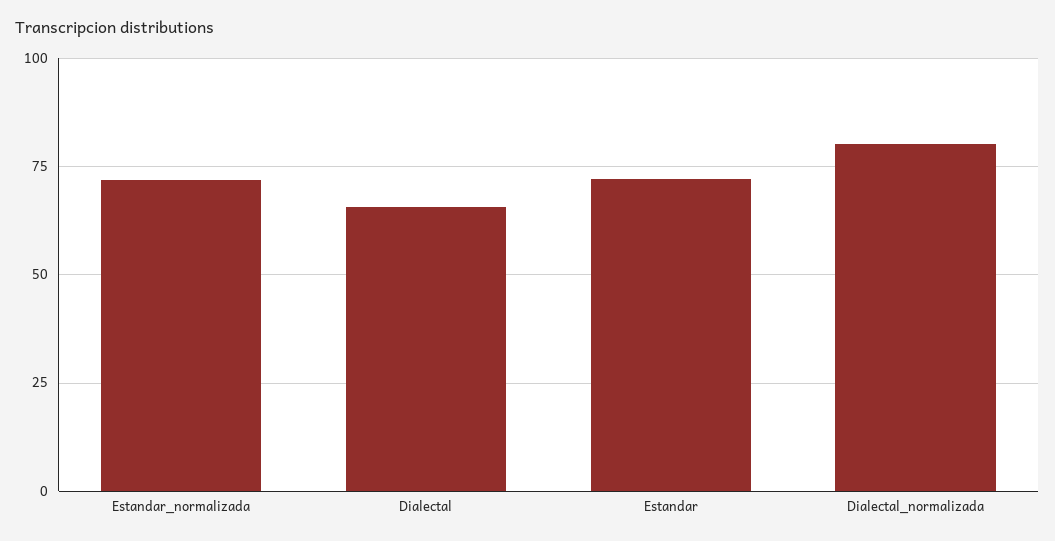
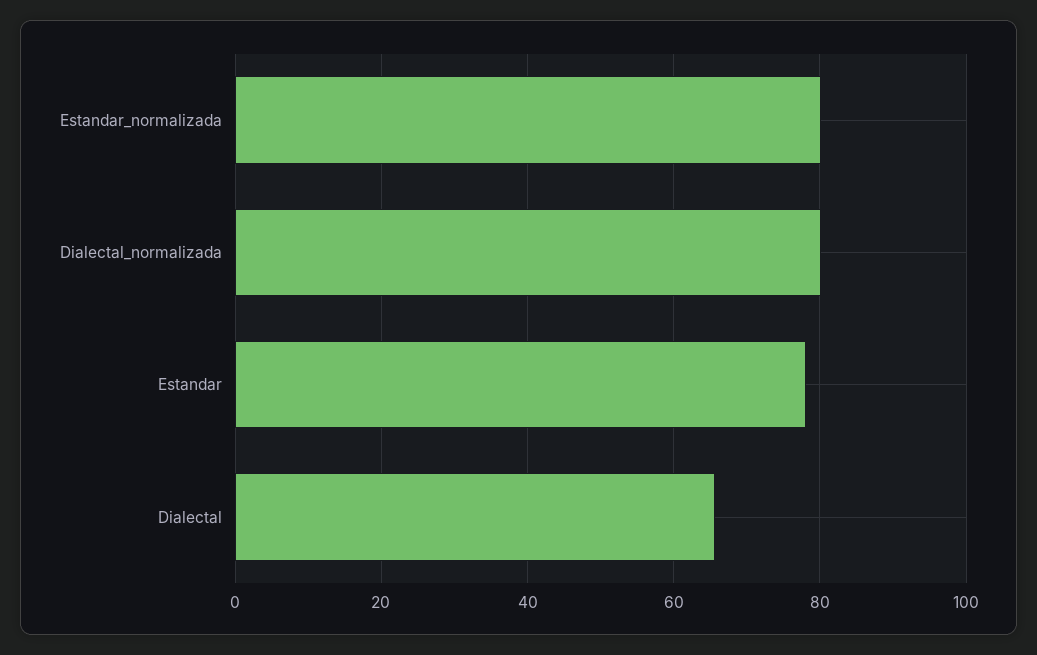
Estandar_normalizada: 72.5 -> 80
Estandar: 72.5 -> 78

